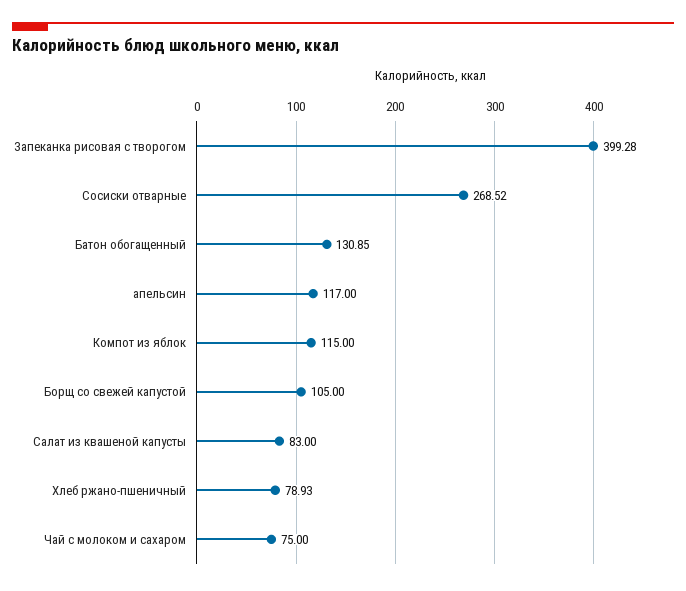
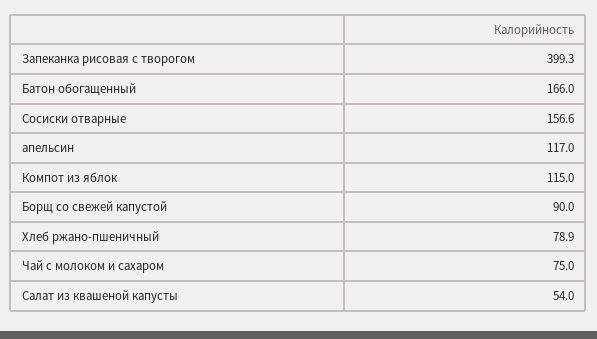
Сосиски отварные: 268.52 -> 156.6
Батон обогащенный: 130.85 -> 166
Борщ со свежей капустой: 105 -> 90
Салат из квашеной капусты: 83 -> 54

